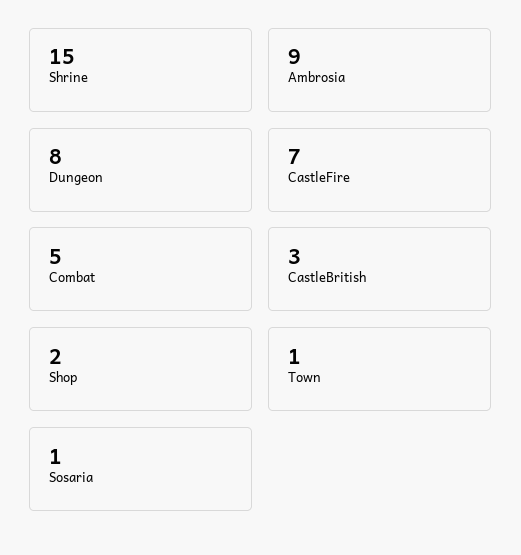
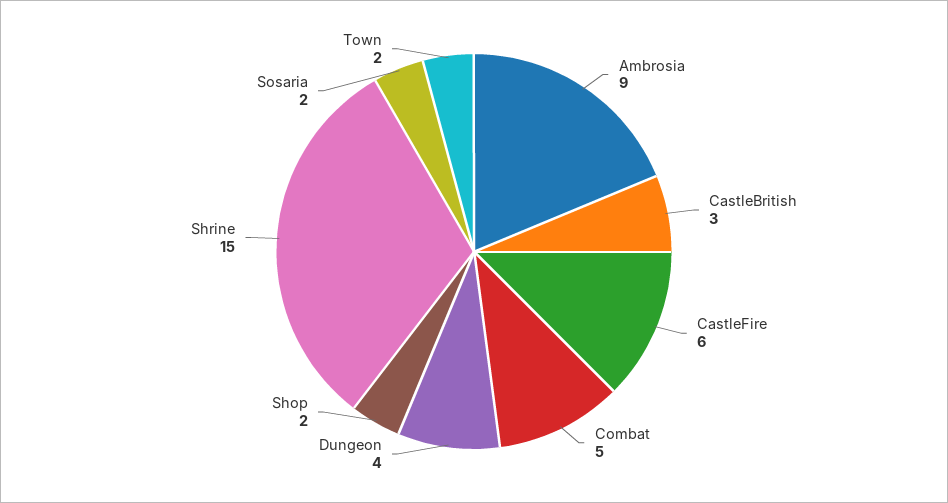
Dungeon: 8 -> 4
CastleFire: 7 -> 6
Town: 1 -> 2
Sosaria: 1 -> 2

